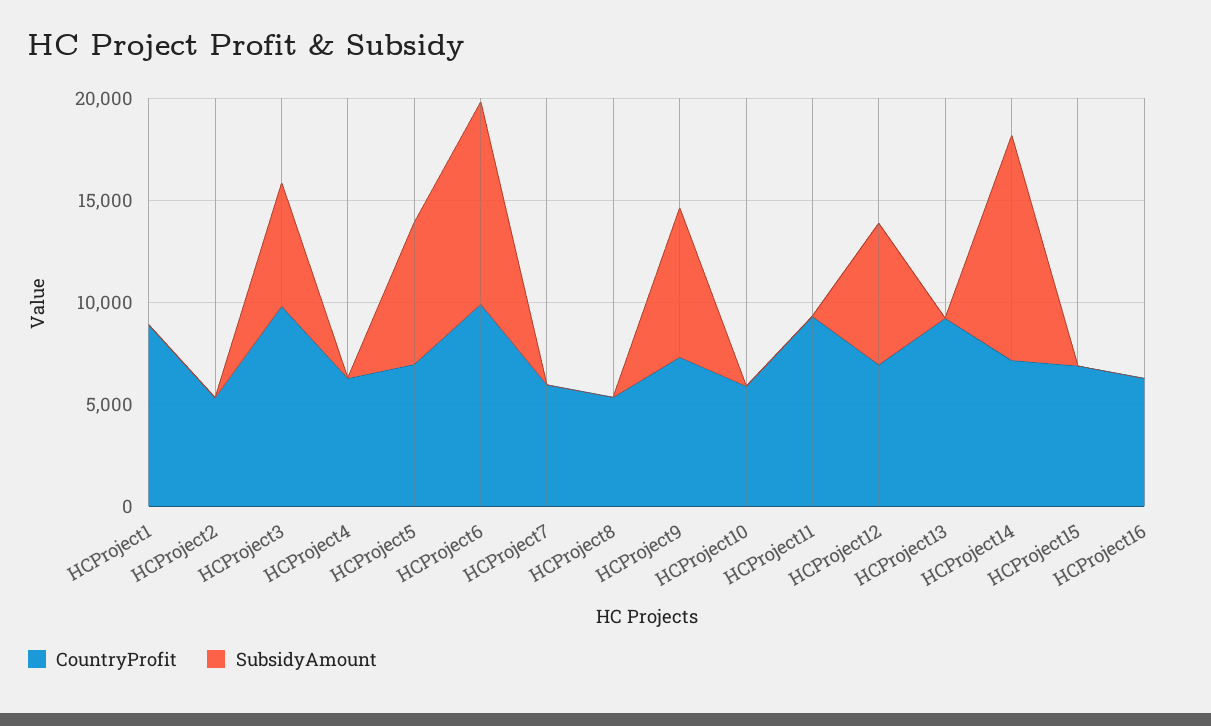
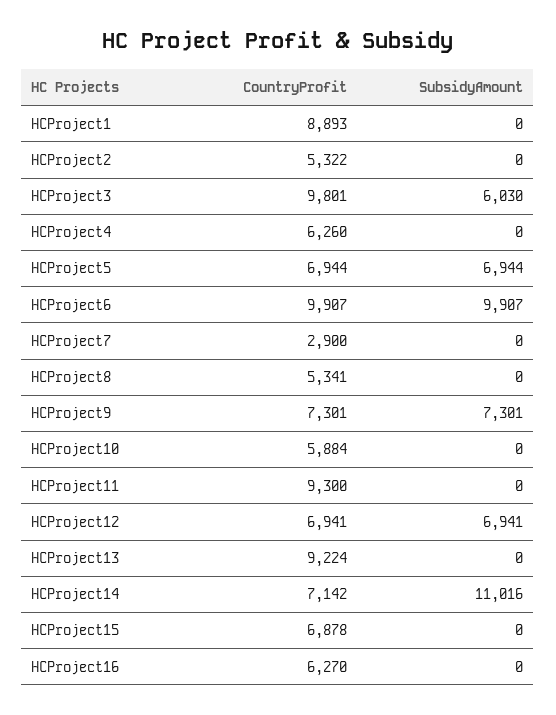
CountryProfit, HCProject7: 6000 -> 2900

